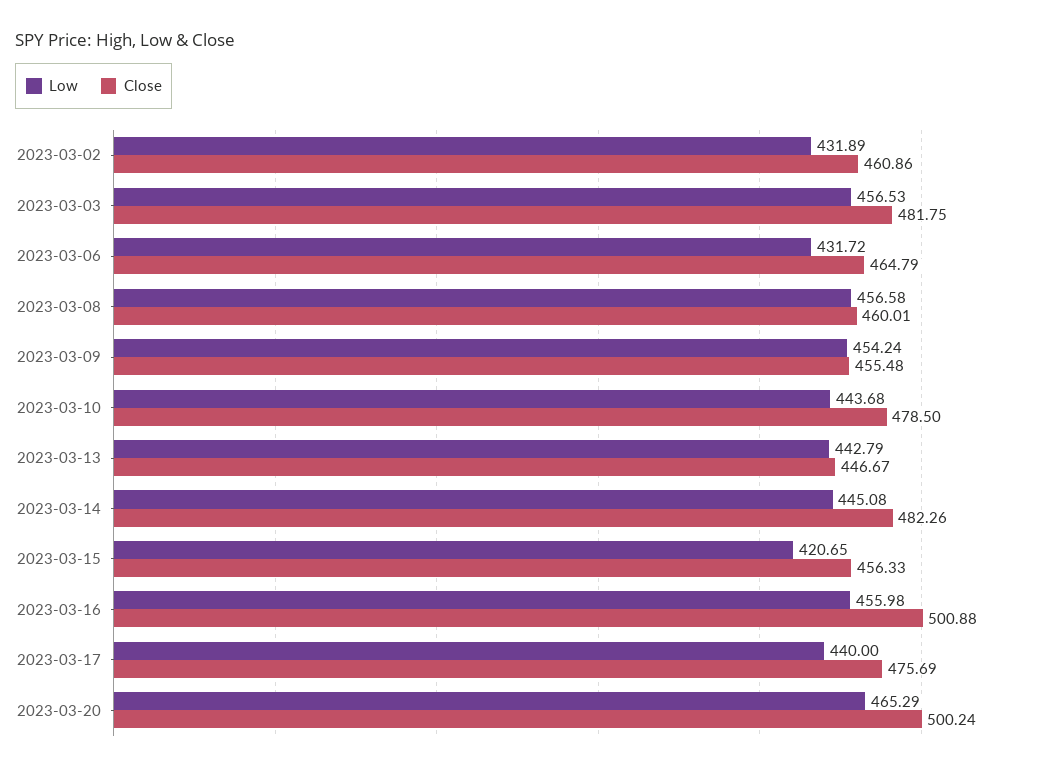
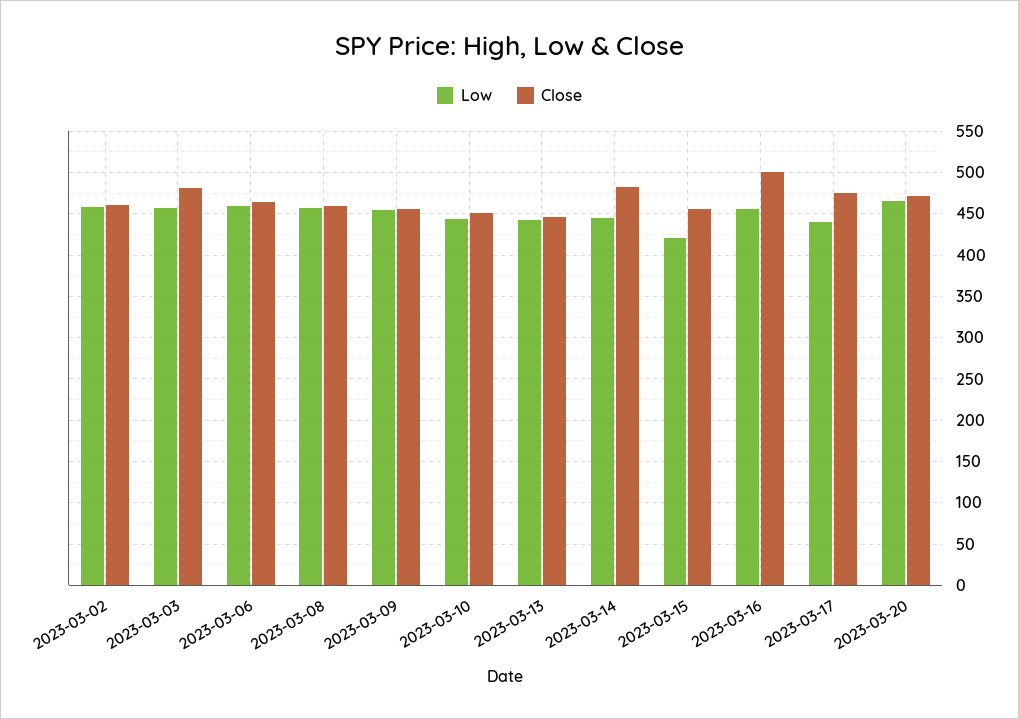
Low, 2023-03-02: 431.89 -> 460
Low, 2023-03-06: 431.72 -> 460
Close, 2023-03-10: 478.5 -> 450
Close, 2023-03-20: 500.24 -> 470

